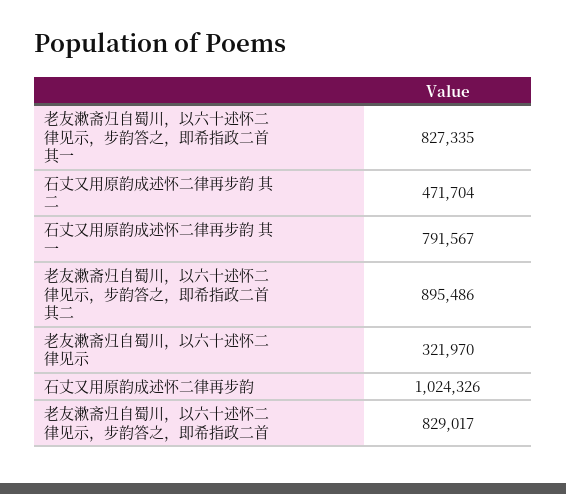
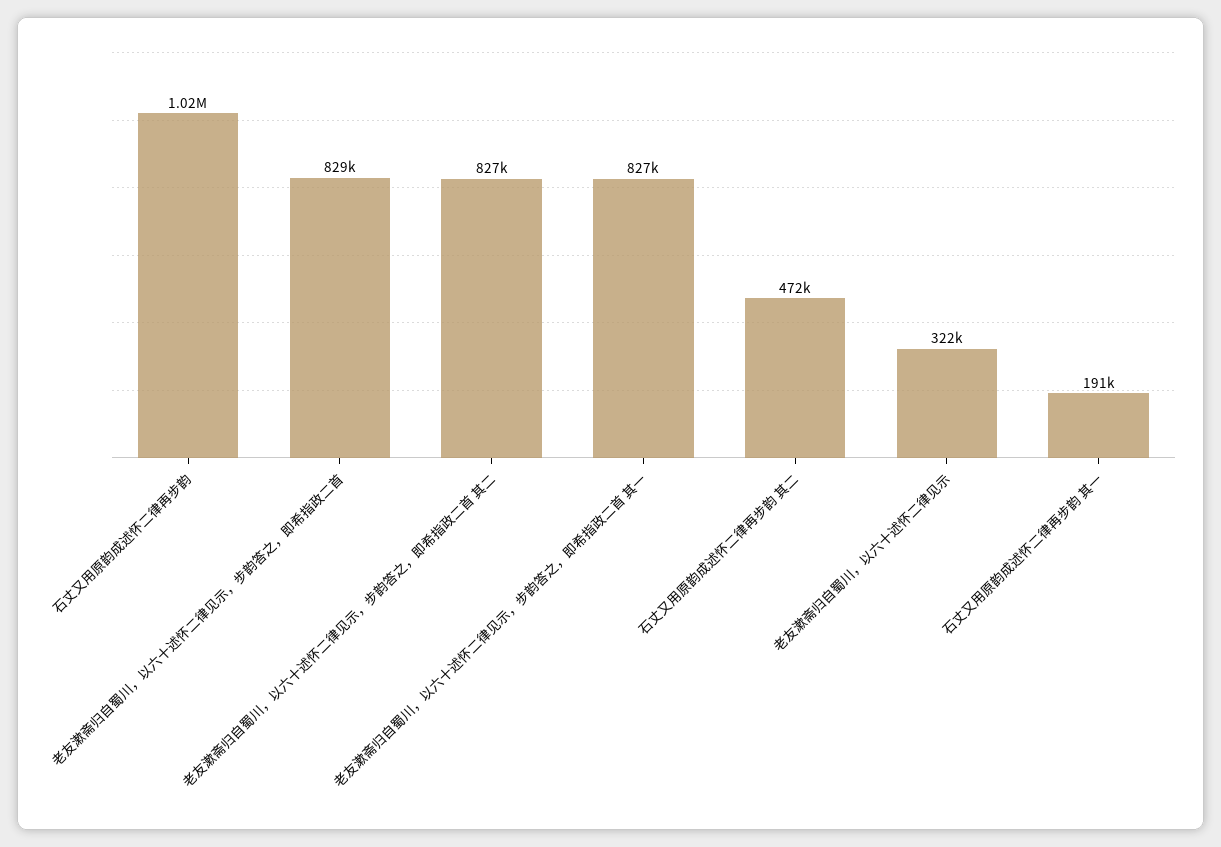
石丈又用原韵成述怀二律再步韵 其一: 791567 -> 191000
老友漱斋归自蜀川，以六十述怀二律见示，步韵答之，即希指政二首 其二: 895486 -> 827000

